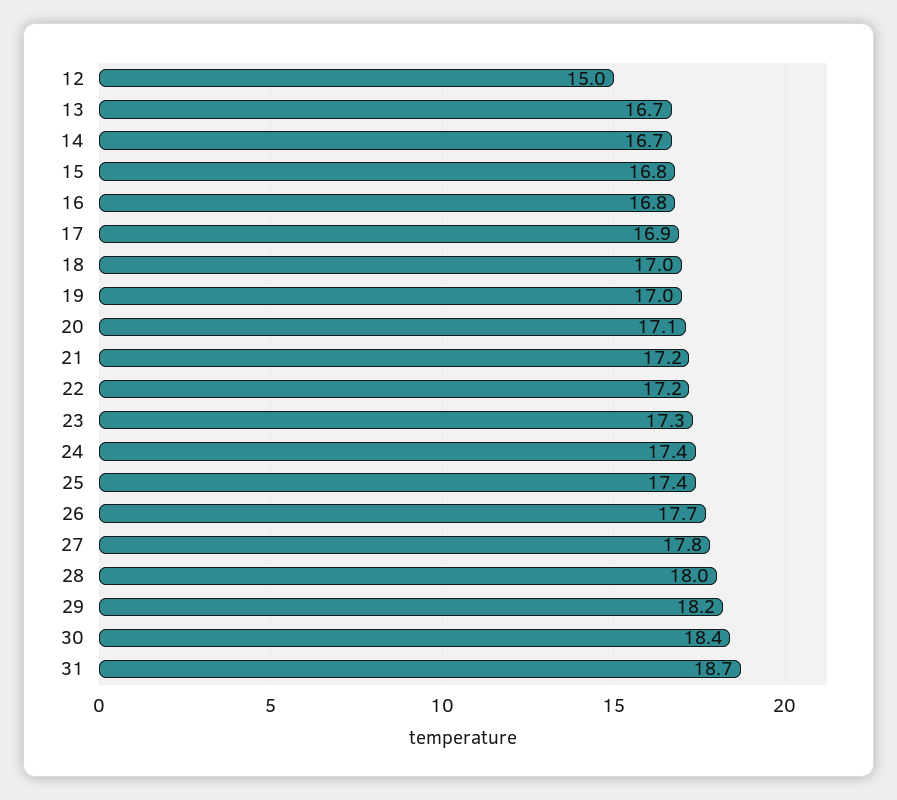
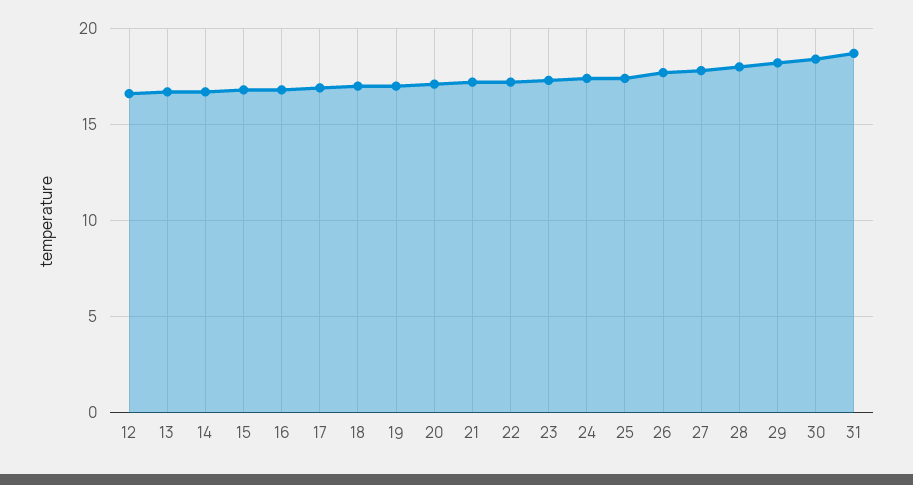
12: 15 -> 16.5

